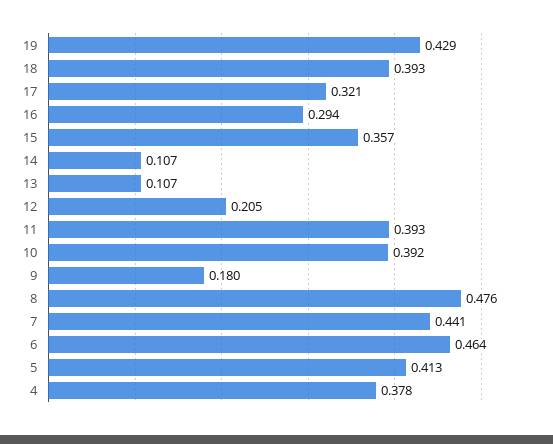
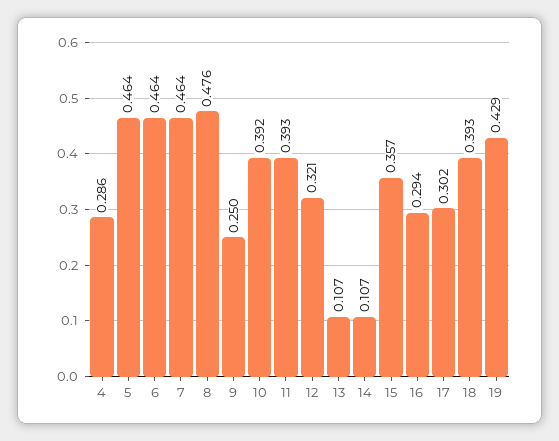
17: 0.321 -> 0.302
12: 0.205 -> 0.321
9: 0.18 -> 0.25
7: 0.441 -> 0.464
5: 0.413 -> 0.464
4: 0.378 -> 0.286

